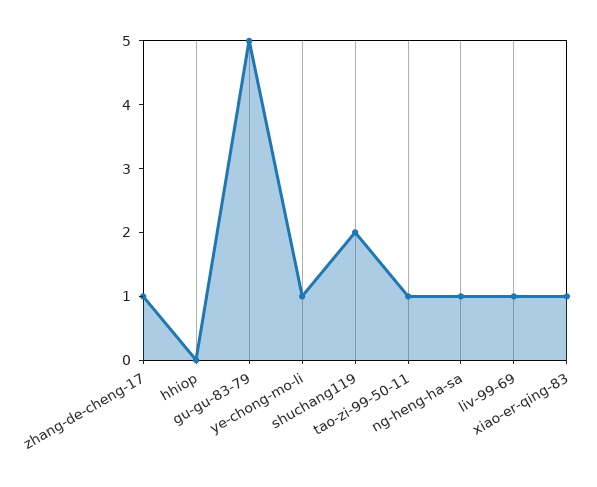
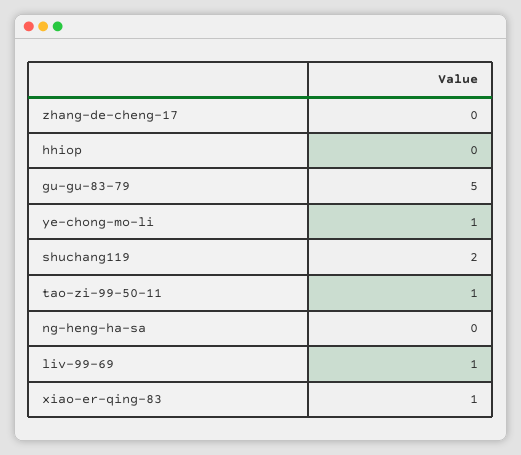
zhang-de-cheng-17: 1 -> 0
ng-heng-ha-sa: 1 -> 0

